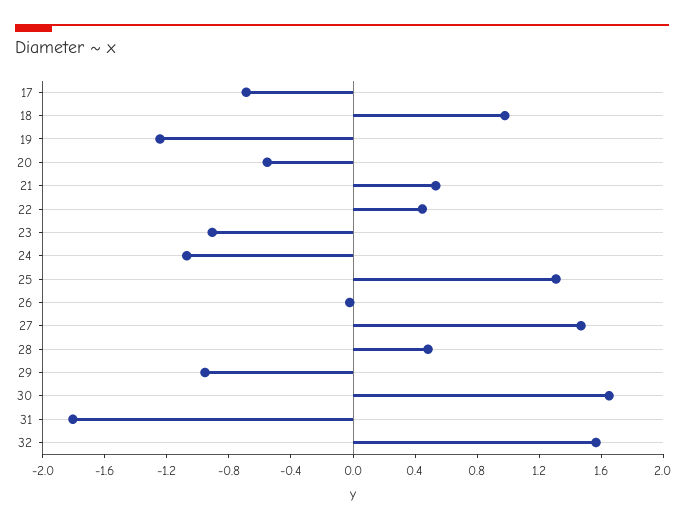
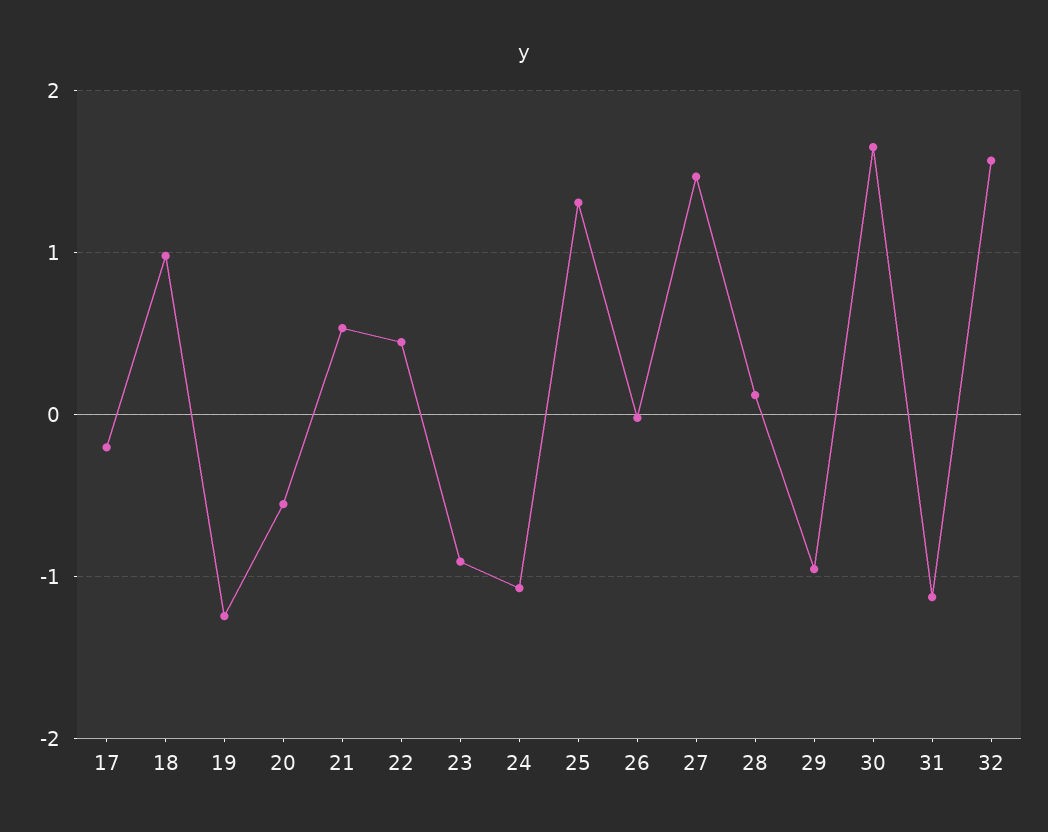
17: -0.7 -> -0.2
28: 0.5 -> 0.1
31: -1.8 -> -1.1

